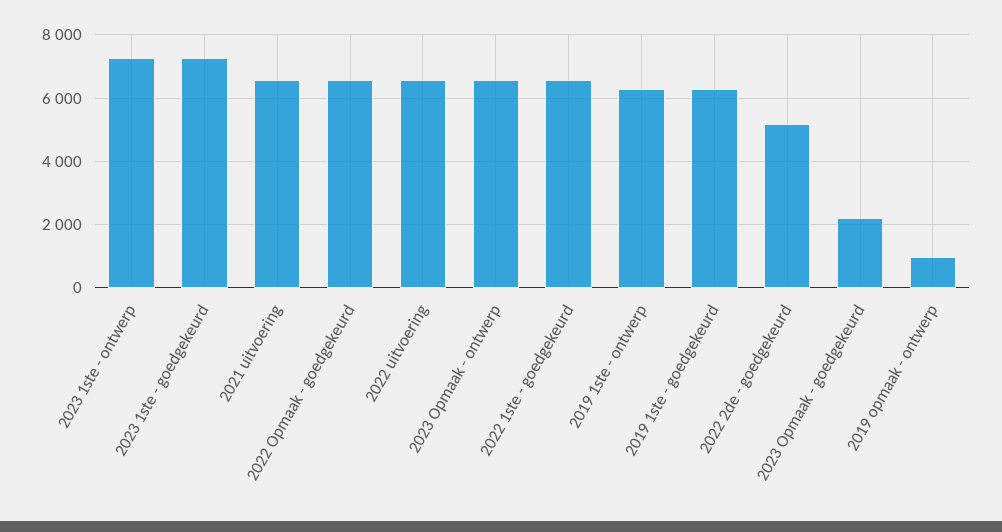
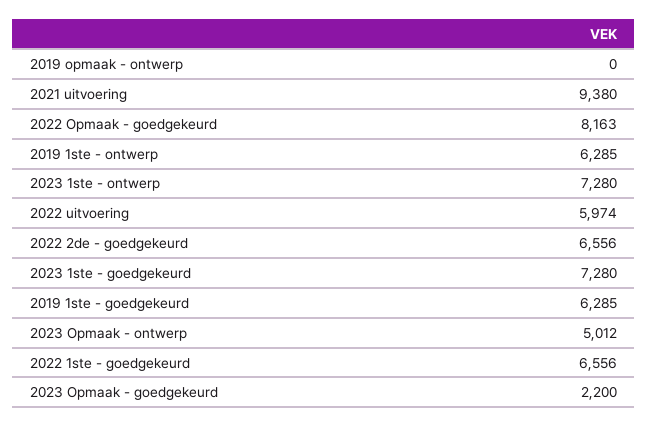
2021 uitvoering: 6600 -> 9380
2022 Opmaak - goedgekeurd: 6600 -> 8163
2022 uitvoering: 6600 -> 5974
2023 Opmaak - ontwerp: 6600 -> 5012
2022 2de - goedgekeurd: 5200 -> 6556
2019 opmaak - ontwerp: 1000 -> 0

